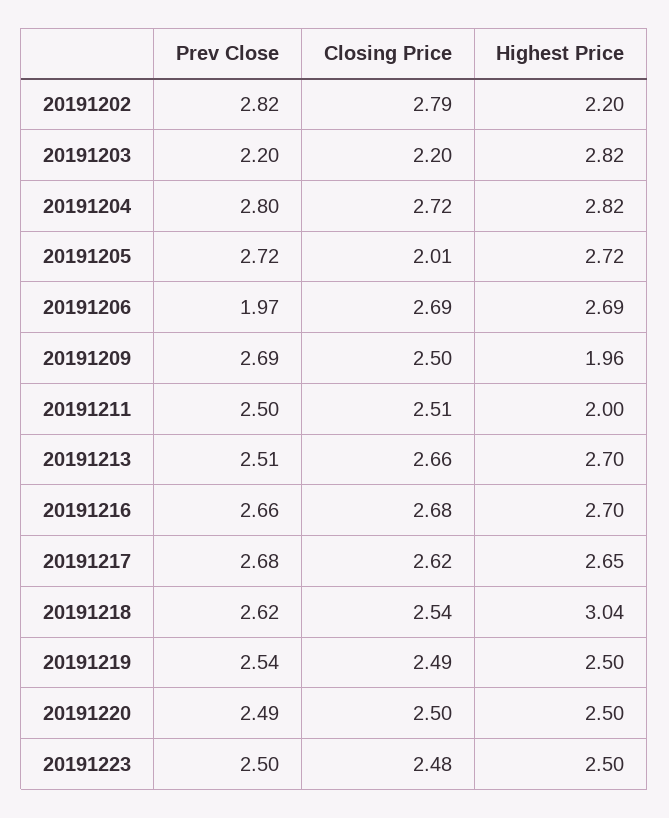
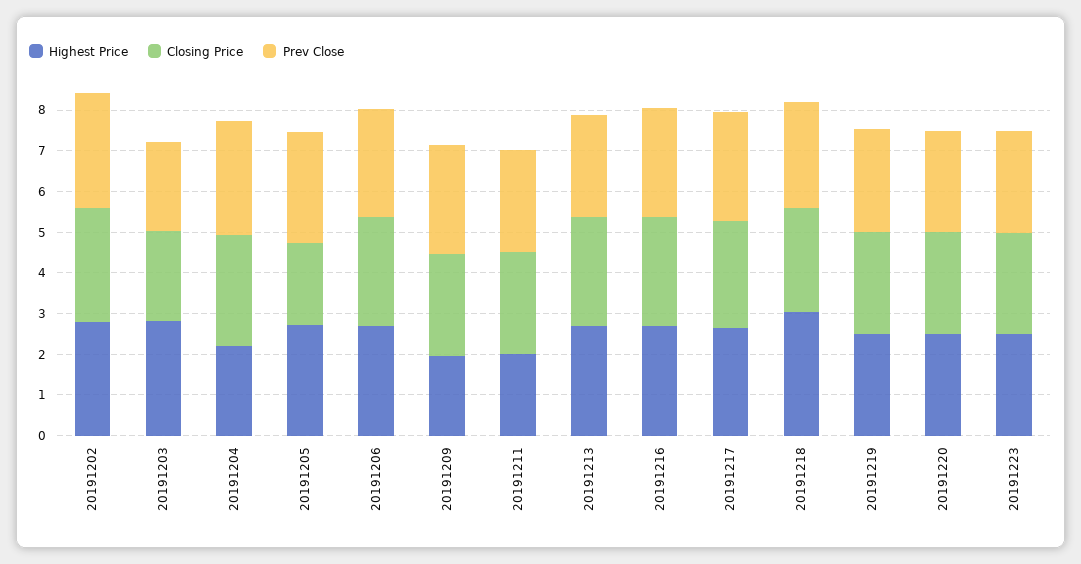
Highest Price, 20191202: 2.2 -> 2.8
Highest Price, 20191204: 2.82 -> 2.2
Prev Close, 20191206: 1.97 -> 2.6

